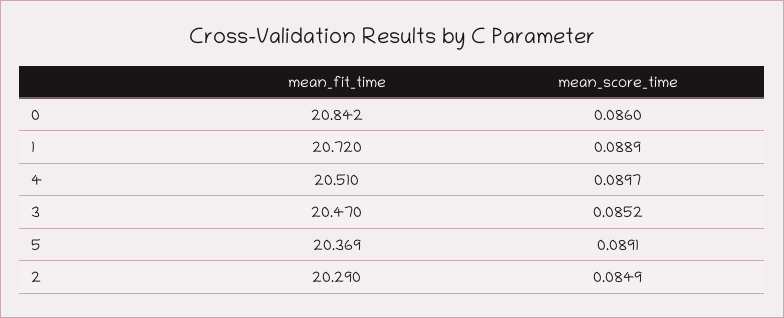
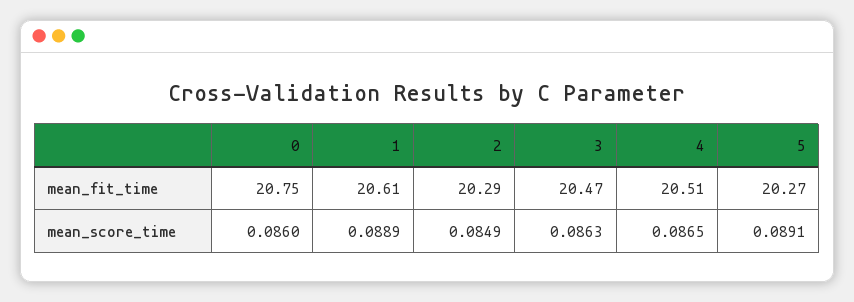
mean_fit_time, 0: 20.842 -> 20.75
mean_fit_time, 1: 20.72 -> 20.61
mean_score_time, 4: 0.0897 -> 0.0865
mean_score_time, 3: 0.0852 -> 0.0863
mean_fit_time, 5: 20.369 -> 20.27

